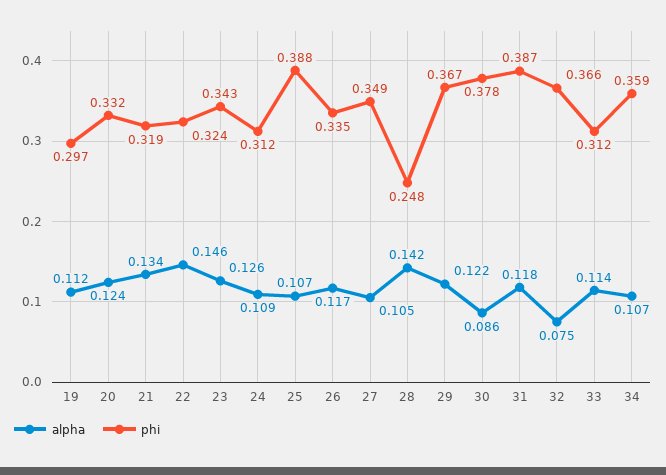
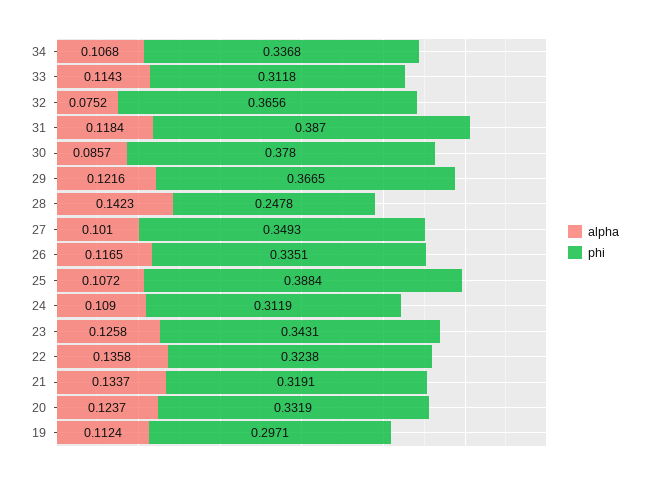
alpha, 22: 0.146 -> 0.1358
alpha, 27: 0.105 -> 0.101
phi, 34: 0.359 -> 0.3368

